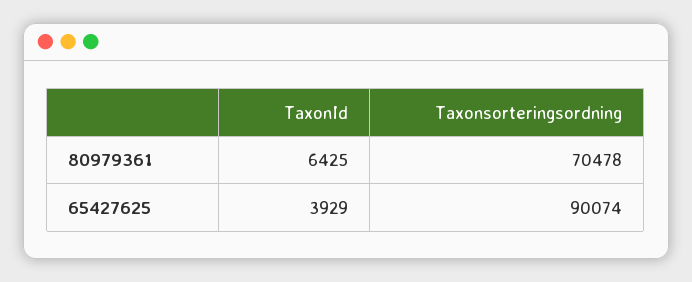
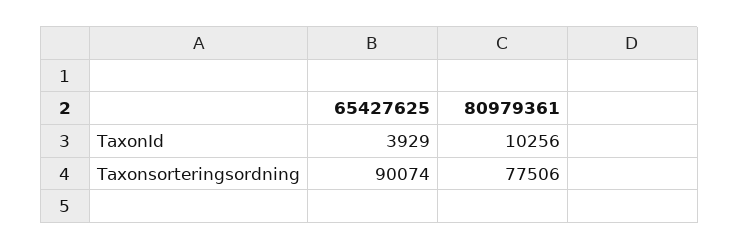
TaxonId, 80979361: 6425 -> 10256
Taxonsorteringsordning, 80979361: 70478 -> 77506

